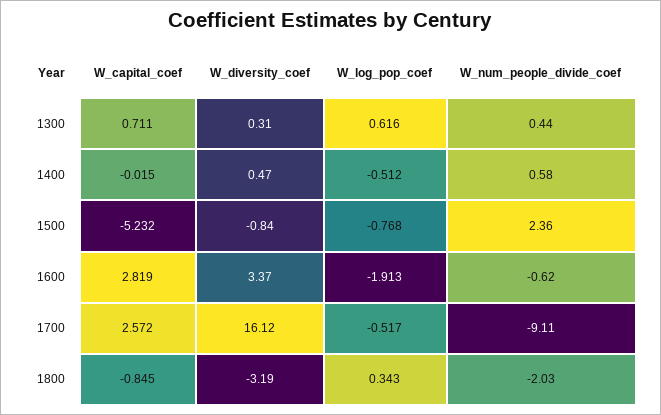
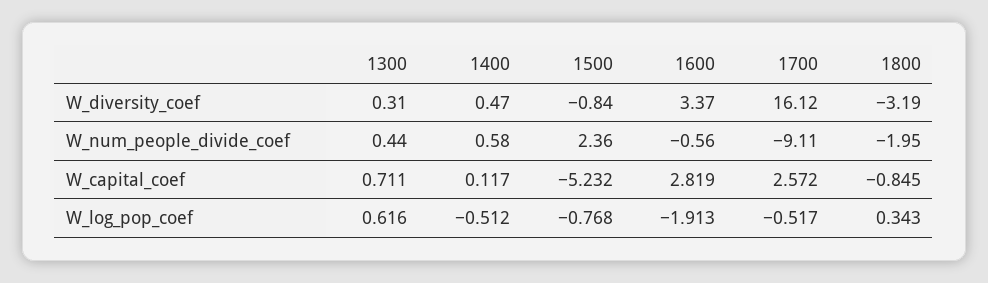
W_capital_coef, 1400: -0.015 -> 0.117
W_num_people_divide_coef, 1600: -0.62 -> -0.56
W_num_people_divide_coef, 1800: -2.03 -> -1.95

